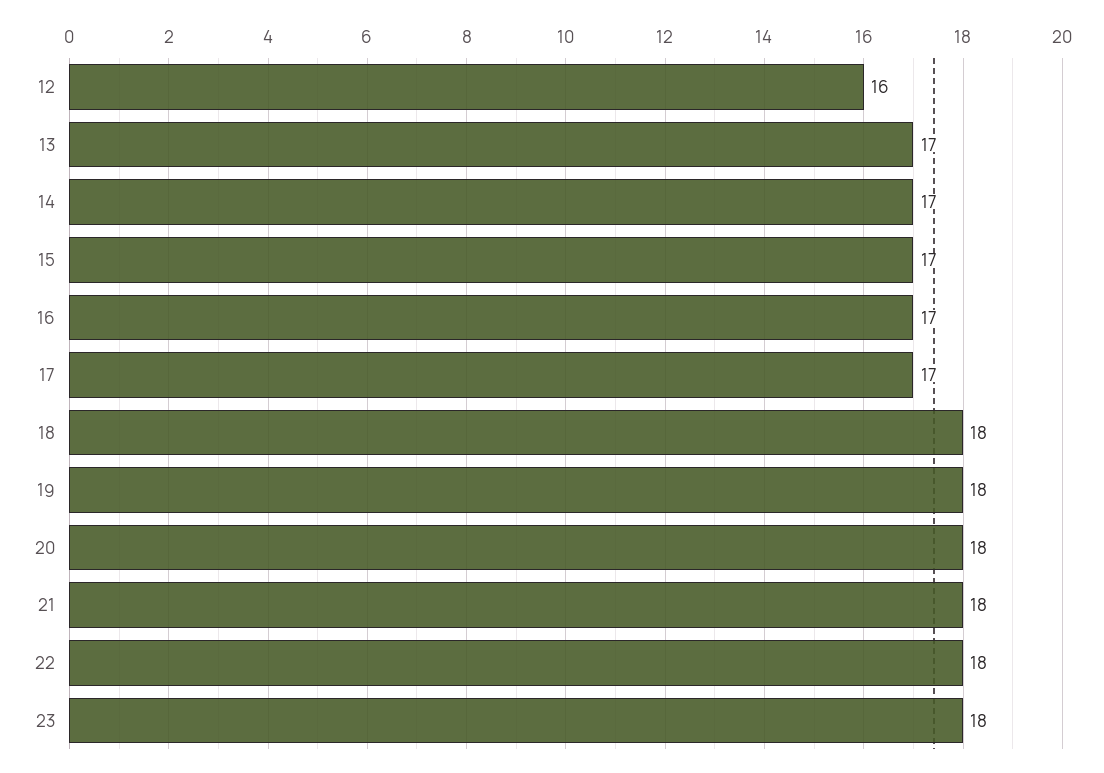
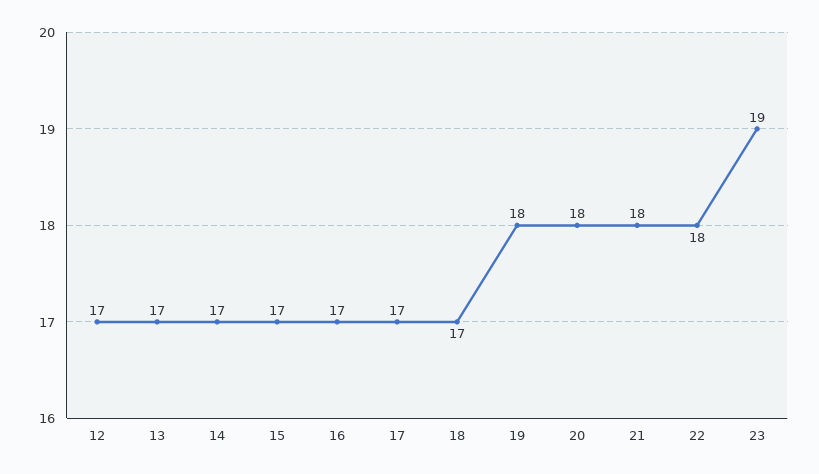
12: 16 -> 17
18: 18 -> 17
23: 18 -> 19

